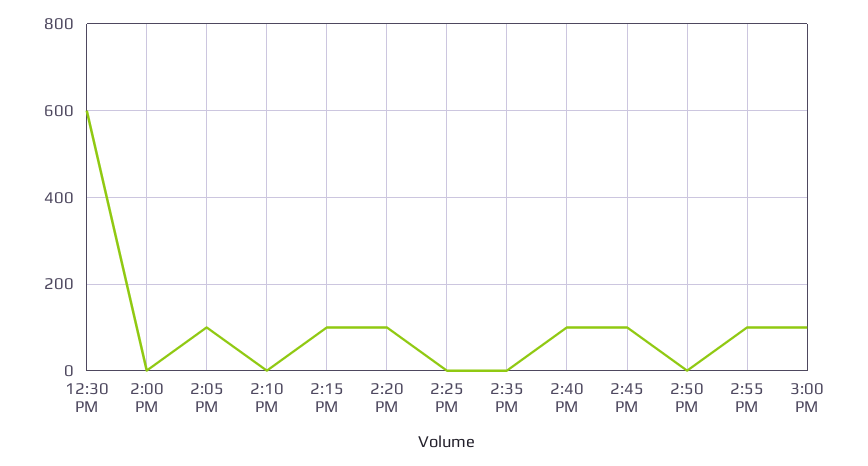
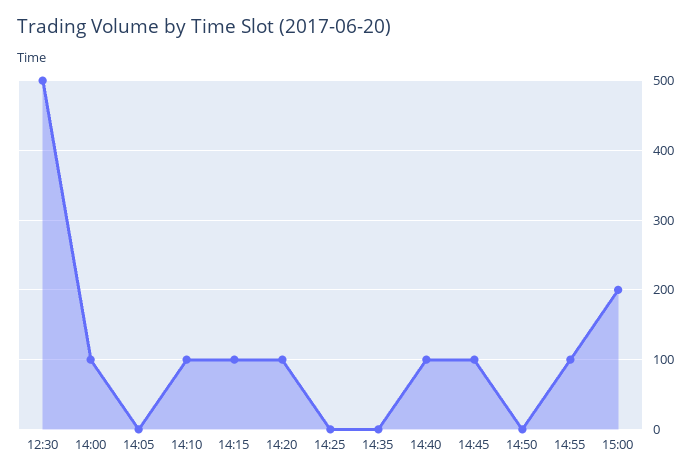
12:30 PM: 600 -> 500
2:00 PM: 0 -> 100
2:05 PM: 100 -> 0
2:10 PM: 0 -> 100
3:00 PM: 100 -> 200

